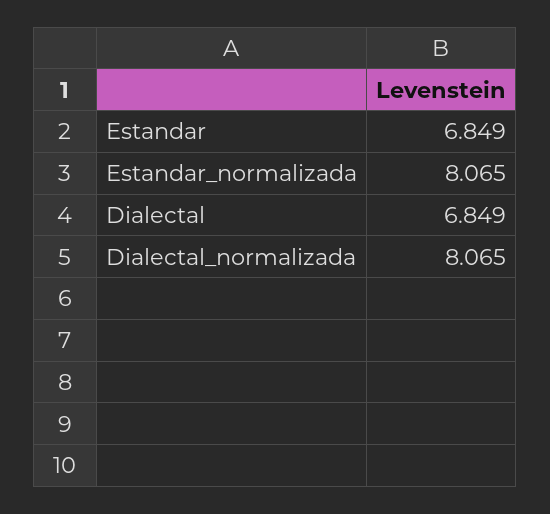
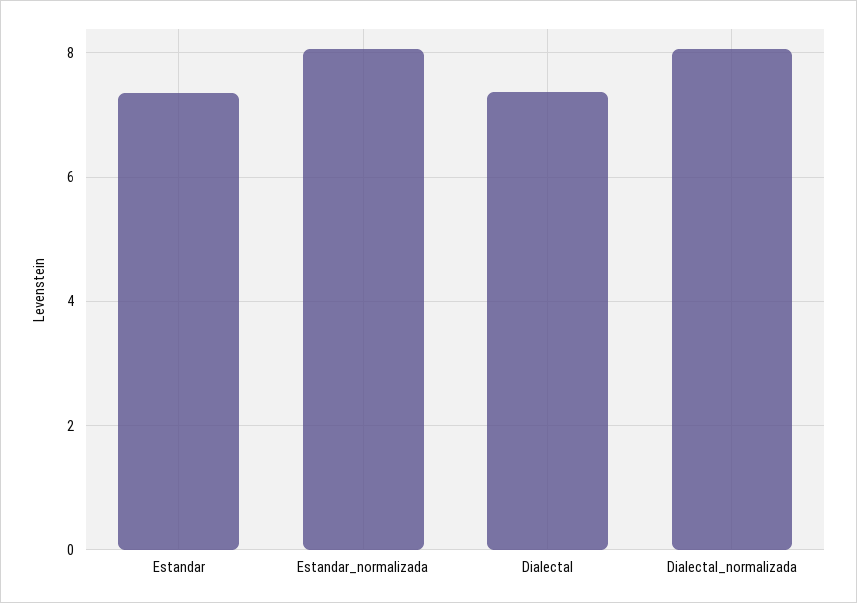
Estandar: 6.849 -> 7.4
Dialectal: 6.849 -> 7.4

